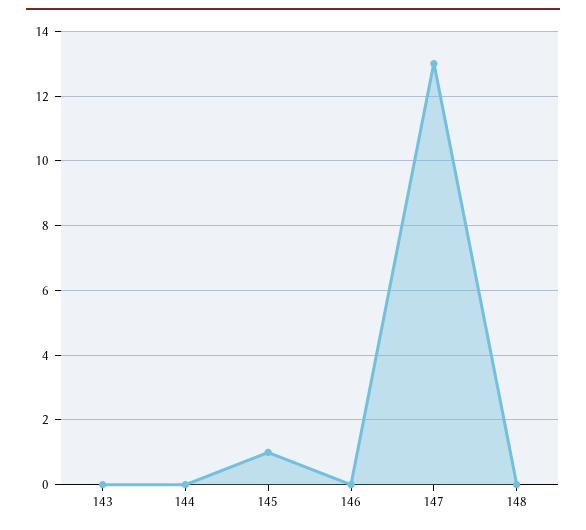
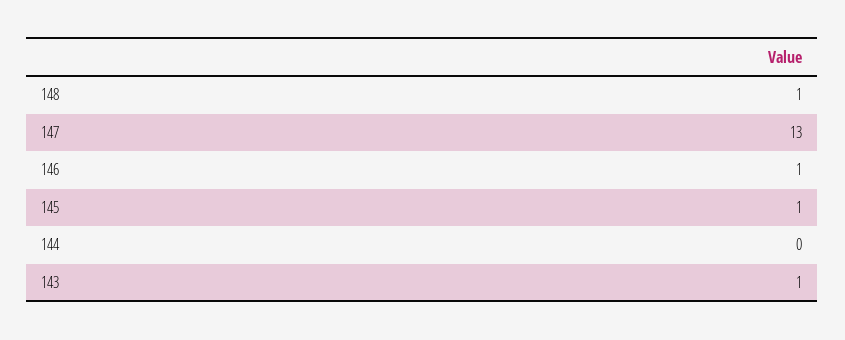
143: 0 -> 1
146: 0 -> 1
148: 0 -> 1

